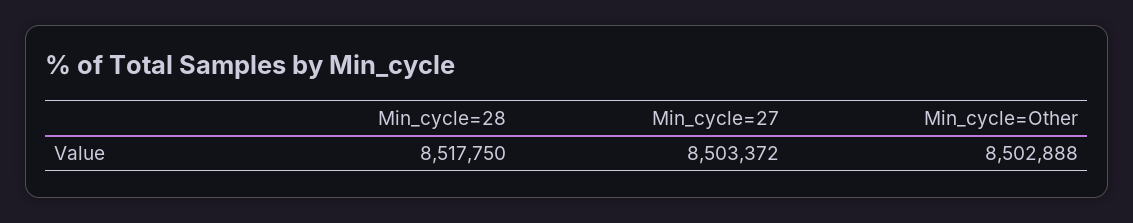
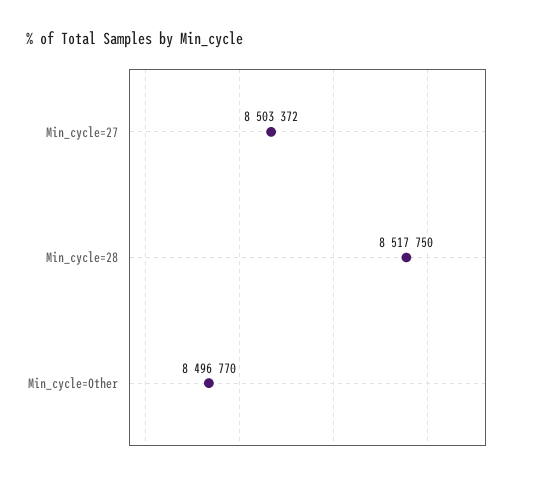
Min_cycle=Other: 8502888 -> 8496770

